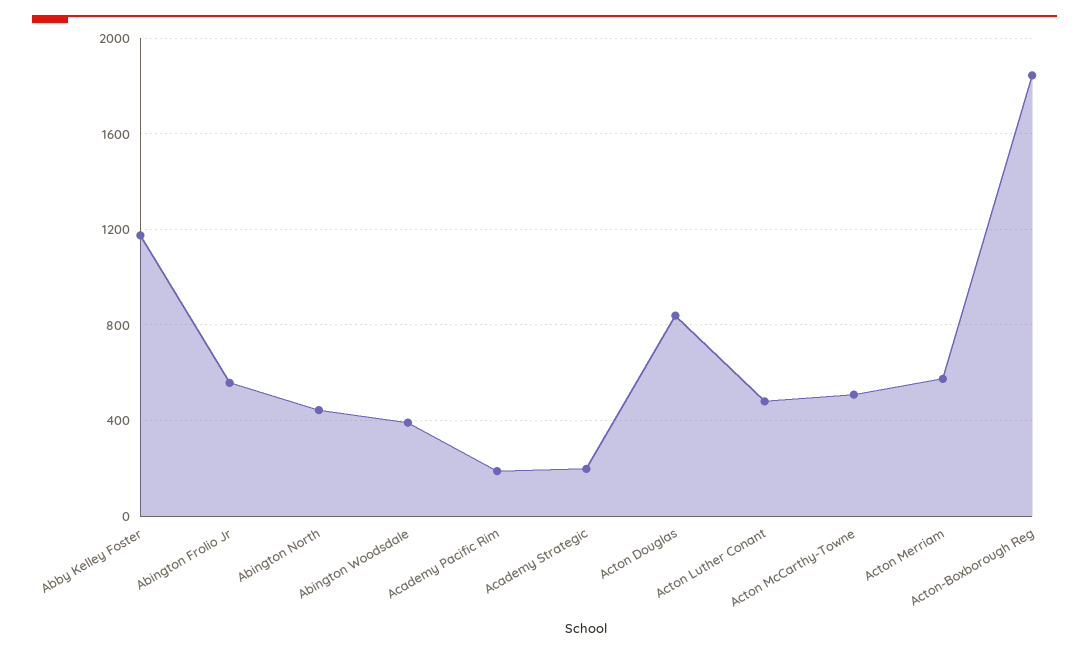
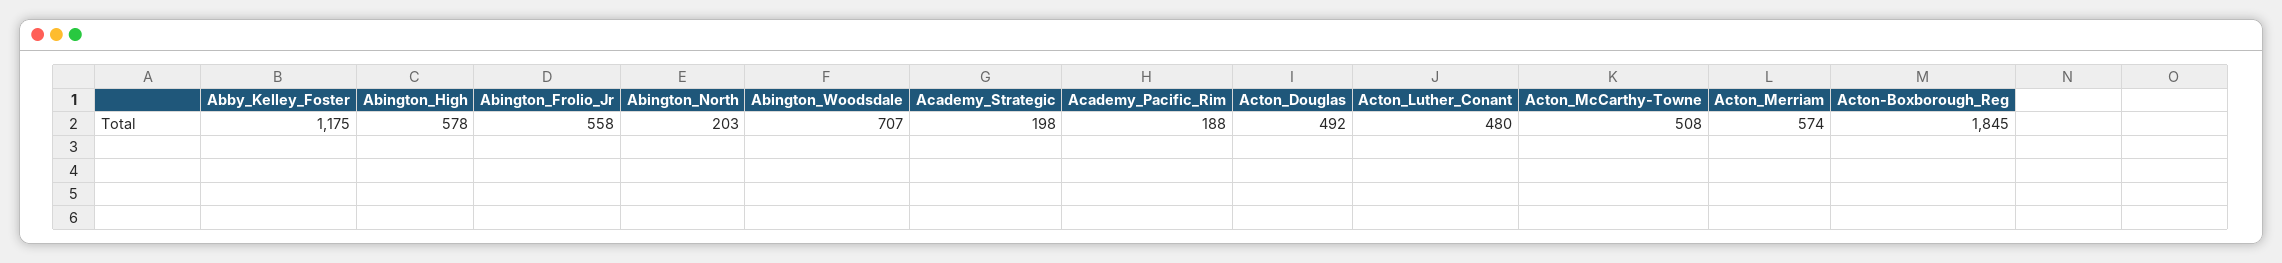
Abington North: 450 -> 203
Abington Woodsdale: 400 -> 707
Acton Douglas: 850 -> 492
Abington_High: none -> 578

